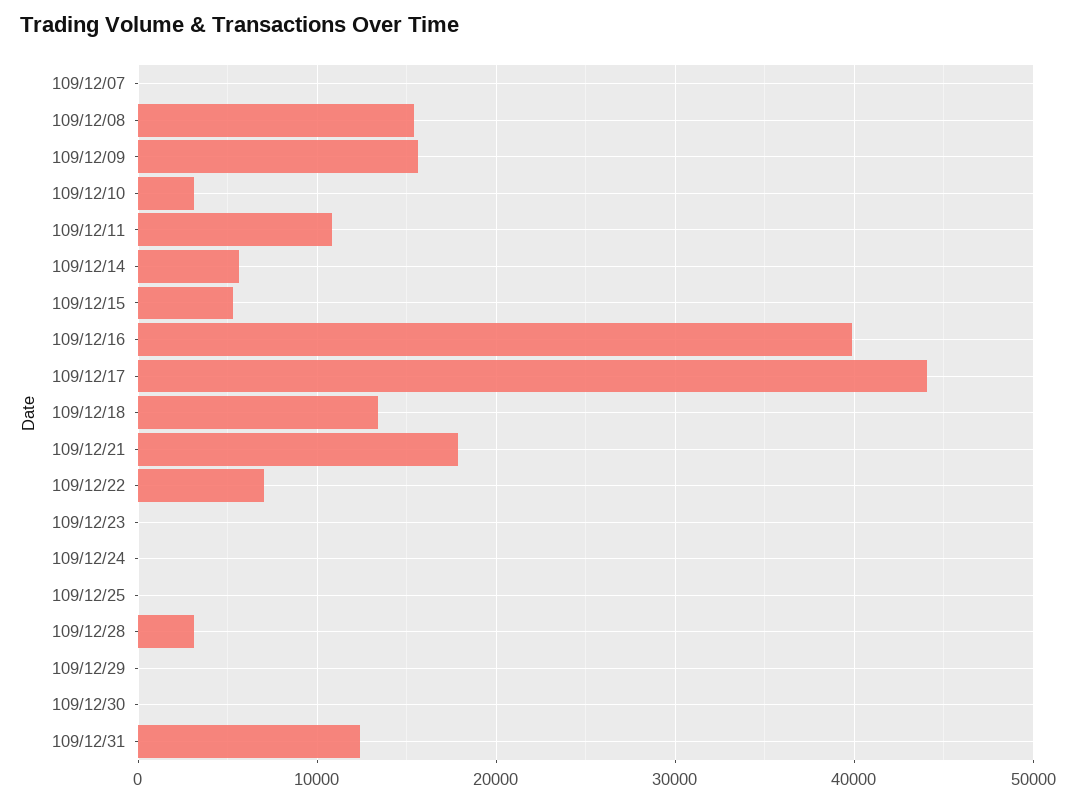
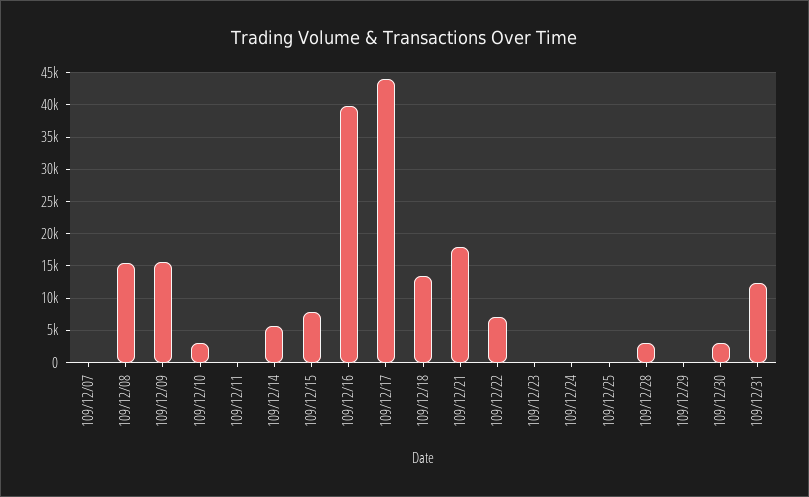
109/12/11: 11000 -> 0
109/12/15: 5000 -> 8000
109/12/30: 0 -> 3000

